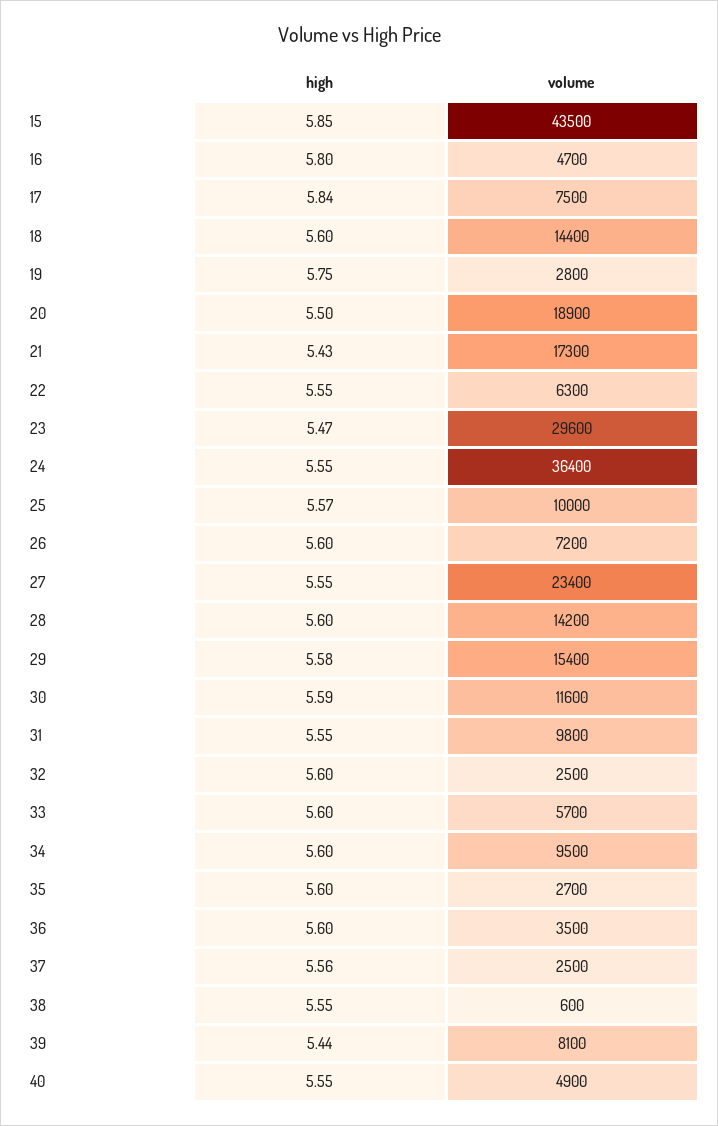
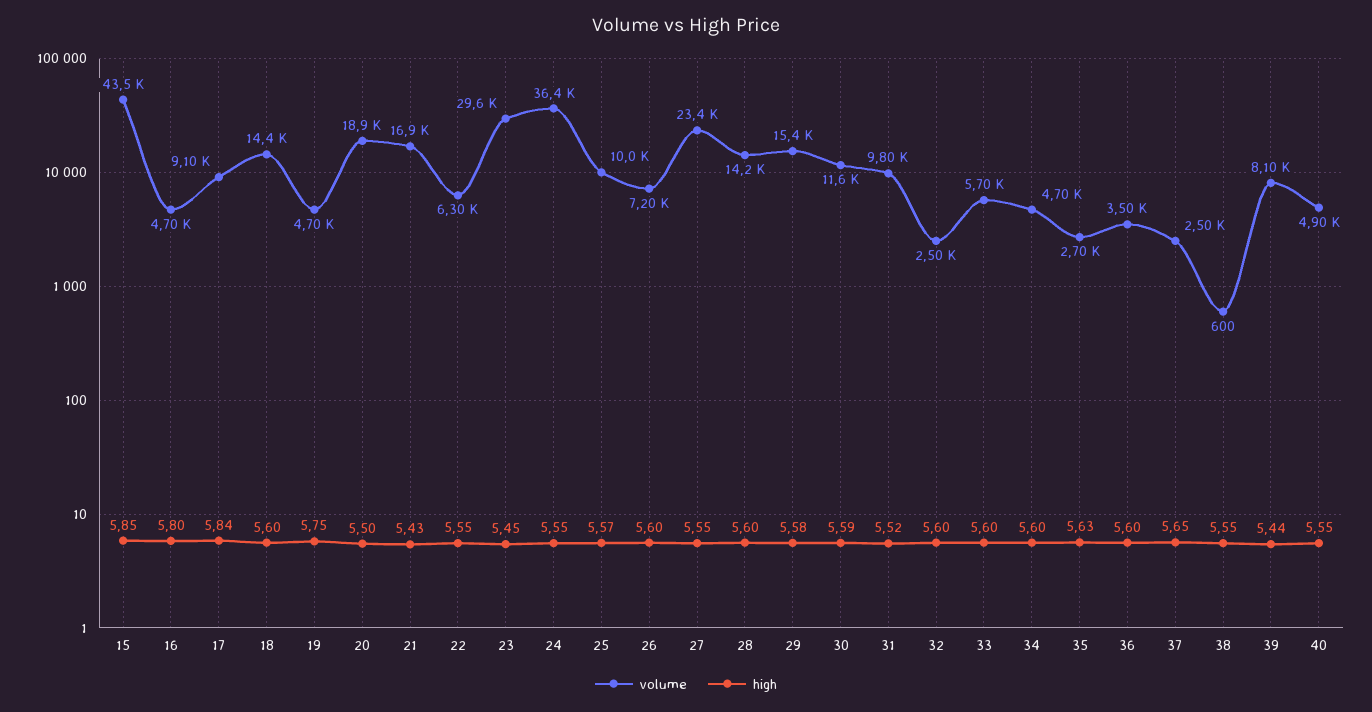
volume, 17: 7500 -> 9100
volume, 19: 2800 -> 4700
volume, 21: 17300 -> 16900
high, 23: 5.47 -> 5.45
high, 31: 5.55 -> 5.52
volume, 34: 9500 -> 4700
high, 35: 5.6 -> 5.63
high, 37: 5.56 -> 5.65

